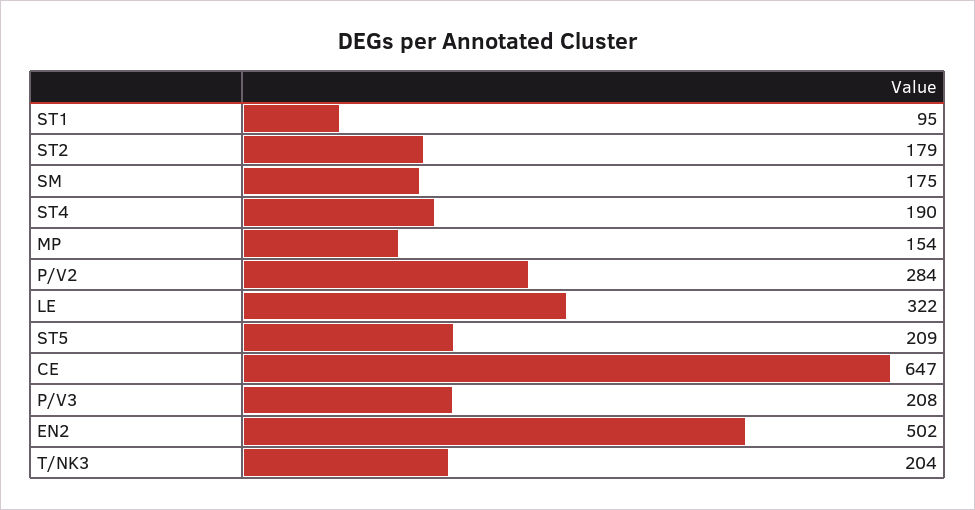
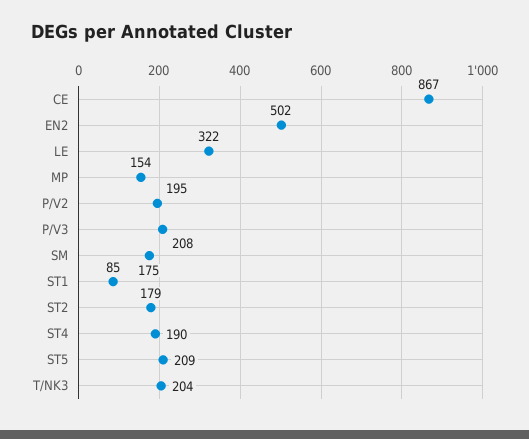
ST1: 95 -> 85
P/V2: 284 -> 195
CE: 647 -> 867

